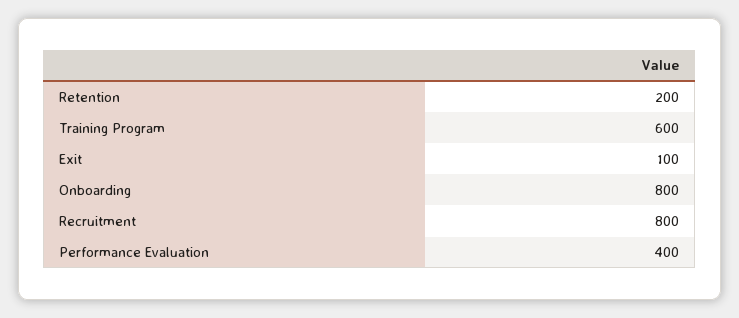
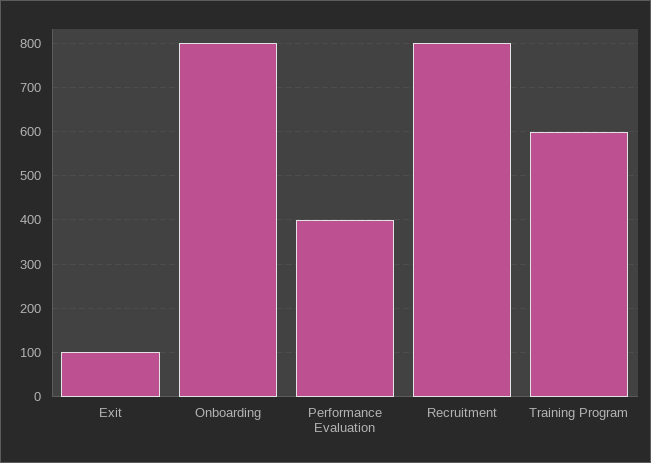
Retention: 200 -> none

